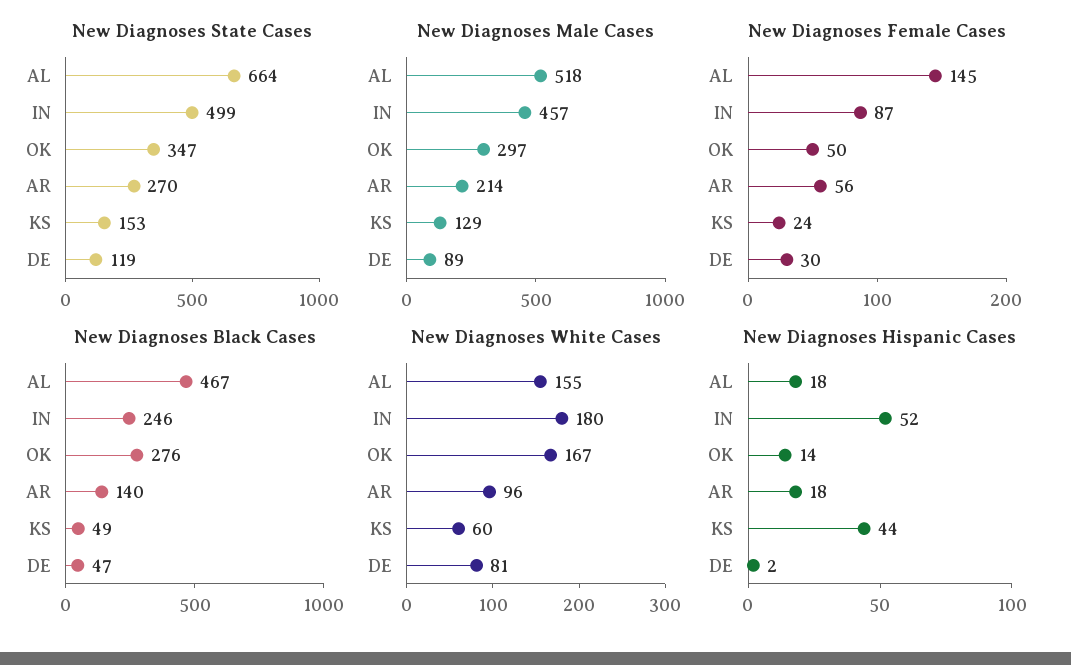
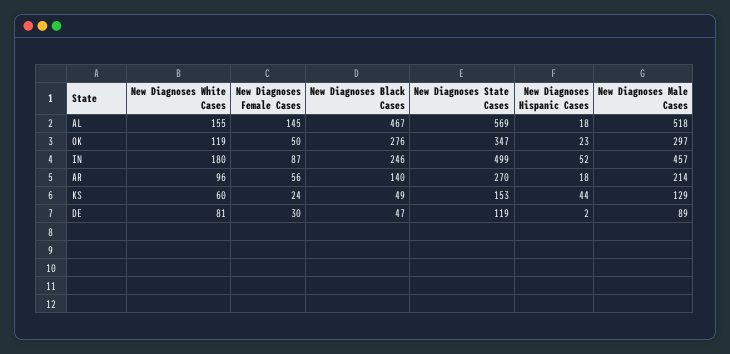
New Diagnoses State Cases, AL: 664 -> 569
New Diagnoses White Cases, OK: 167 -> 119
New Diagnoses Hispanic Cases, OK: 14 -> 23

